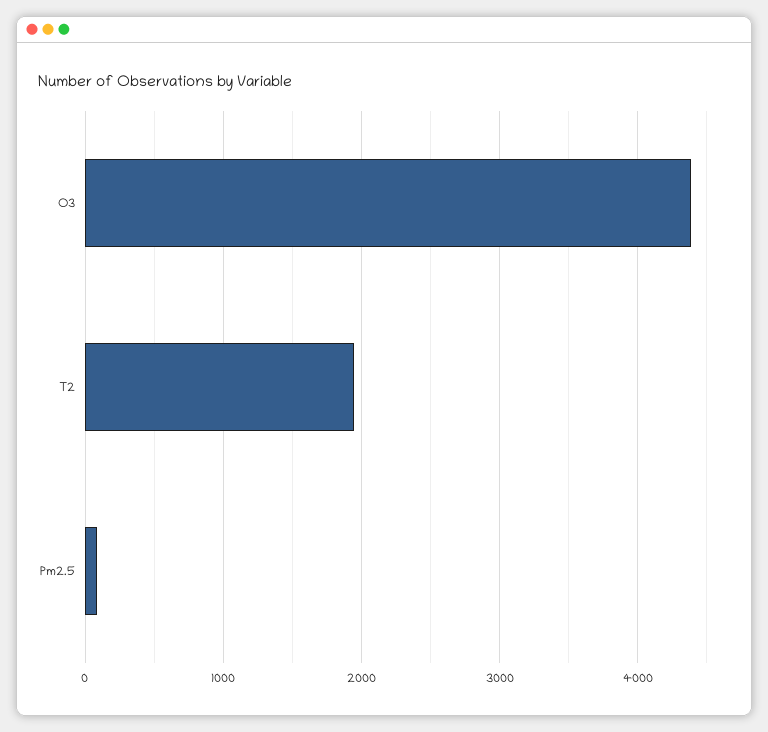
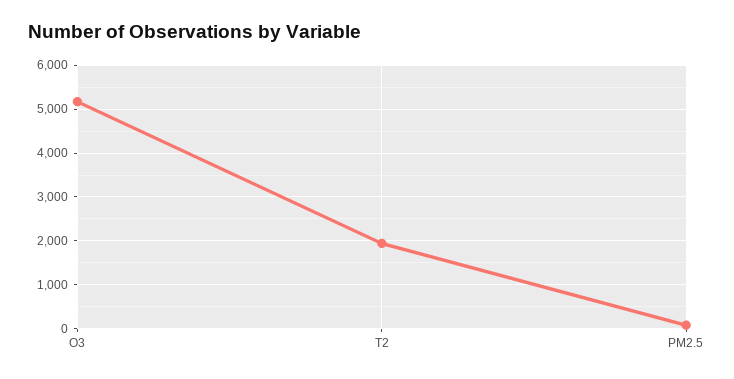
O3: 4400 -> 5200

